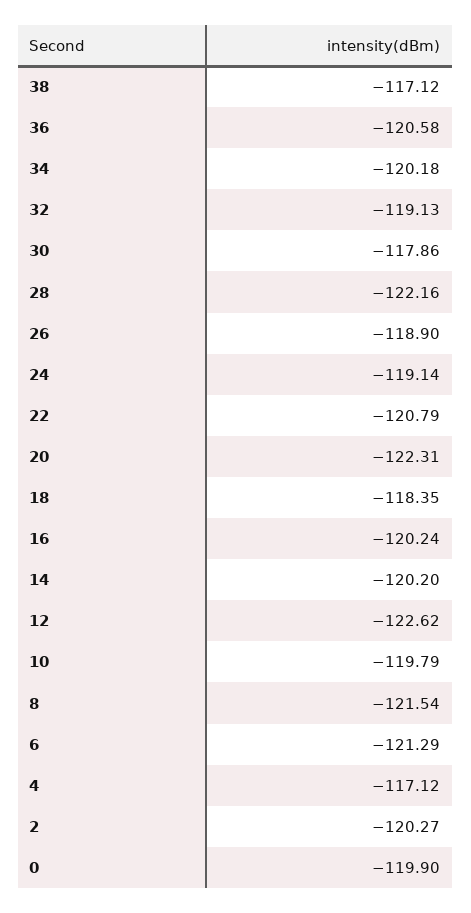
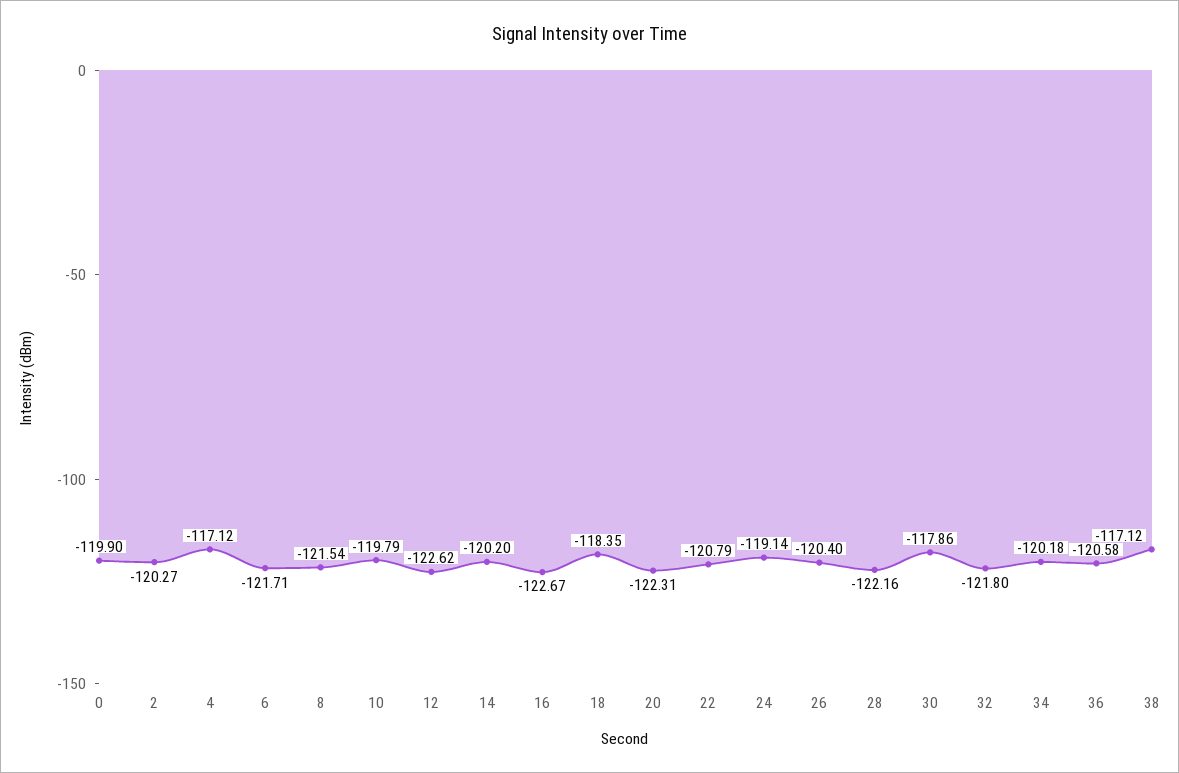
32: -119.13 -> -121.8
26: -118.9 -> -120.4
16: -120.24 -> -122.67
6: -121.29 -> -121.71

